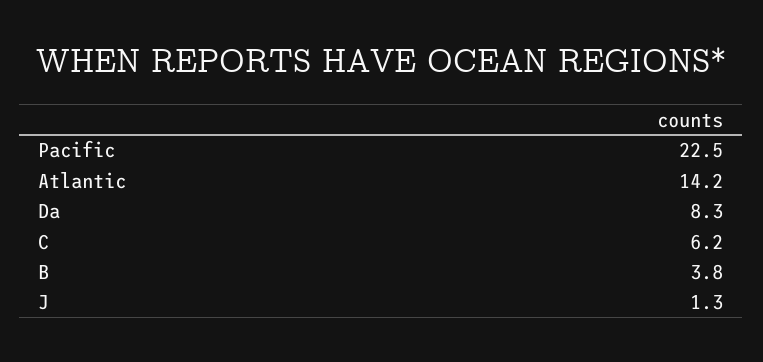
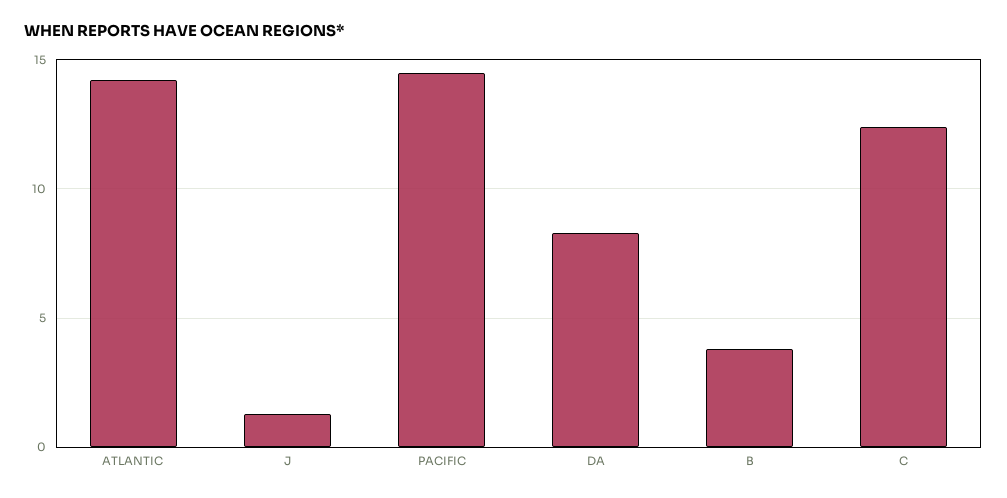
Pacific: 22.5 -> 14.5
C: 6.2 -> 12.5

